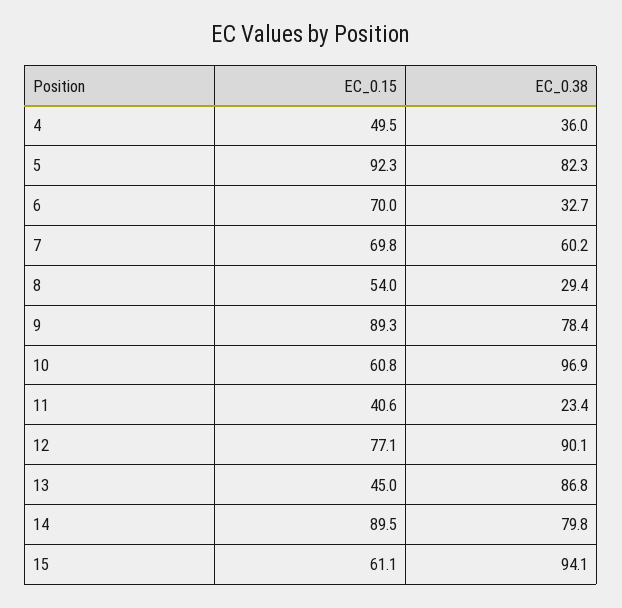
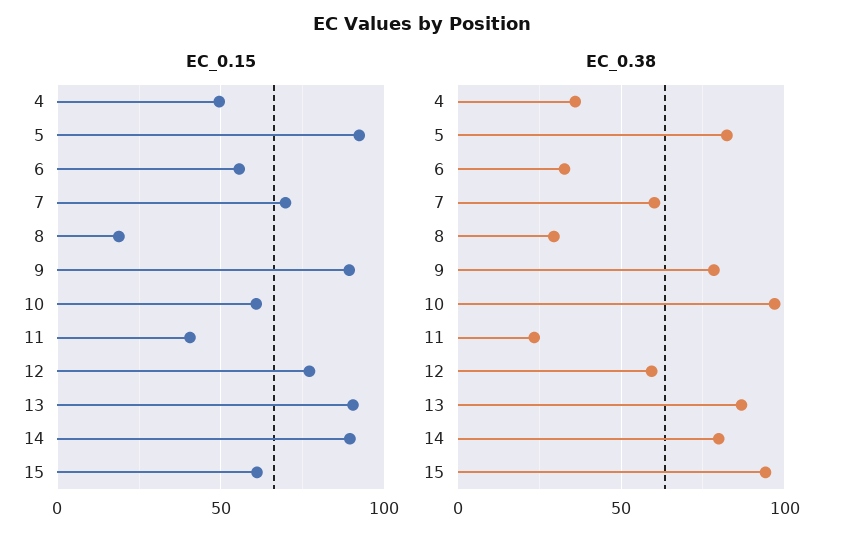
EC_0.15, 6: 70 -> 55
EC_0.15, 8: 54 -> 20
EC_0.38, 12: 90.1 -> 60
EC_0.15, 13: 45 -> 90

